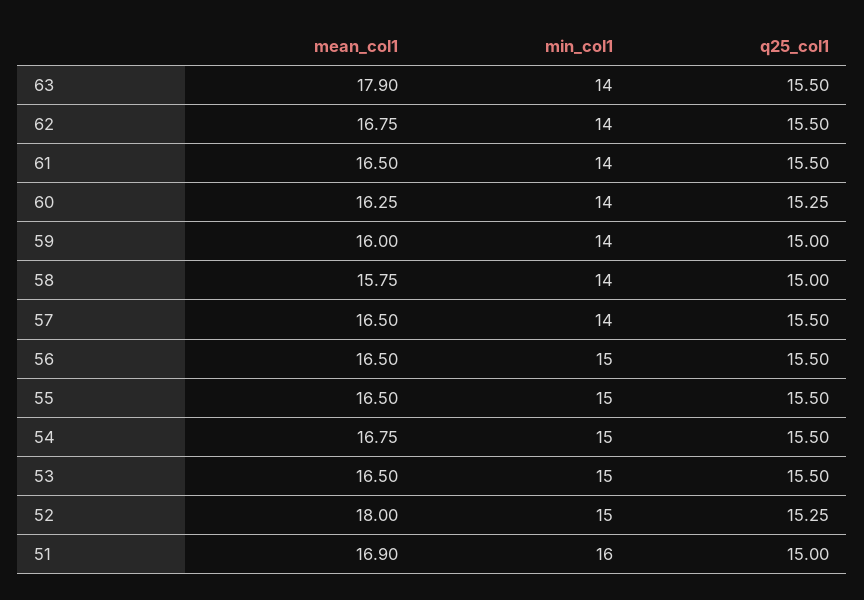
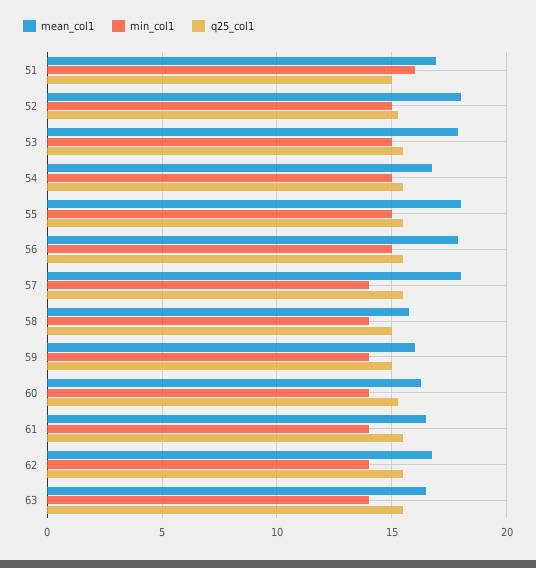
mean_col1, 63: 17.9 -> 16.5
mean_col1, 57: 16.5 -> 18
mean_col1, 56: 16.5 -> 18
mean_col1, 55: 16.5 -> 18
mean_col1, 53: 16.5 -> 18

